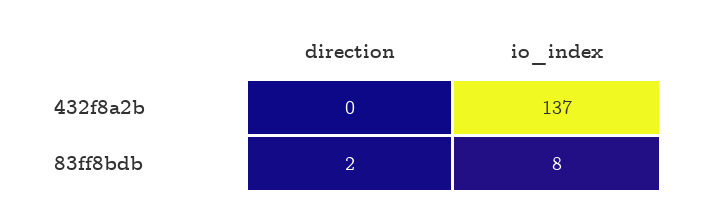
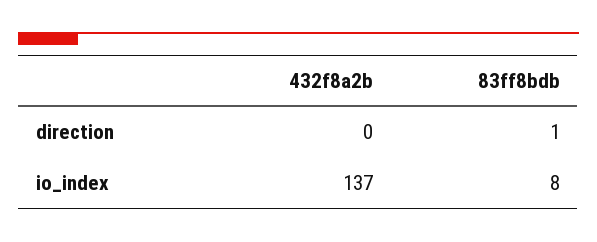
direction, 83ff8bdb: 2 -> 1

